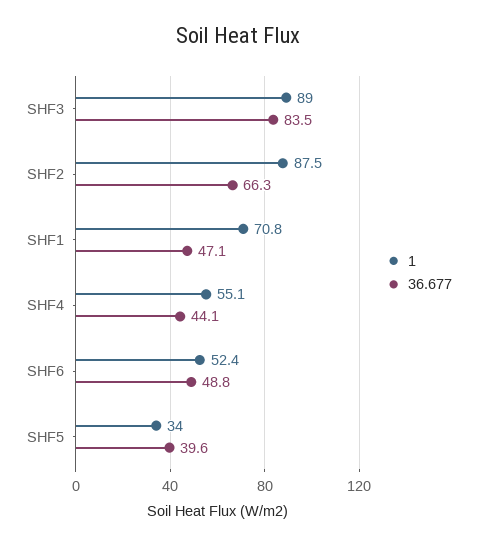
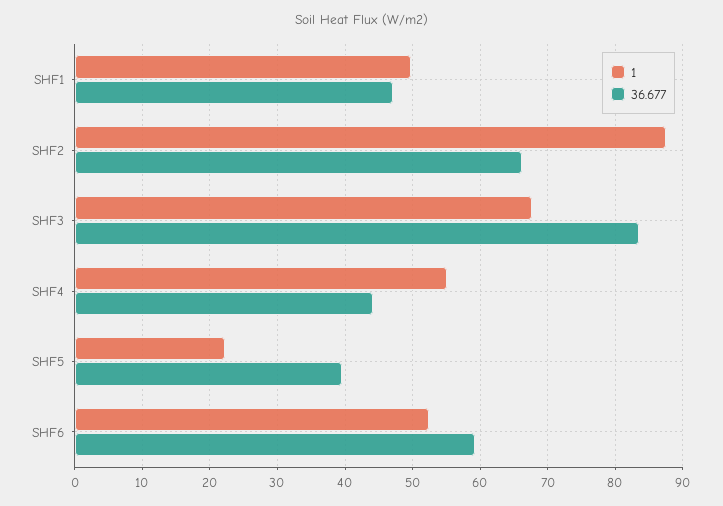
1, SHF3: 89 -> 68
1, SHF1: 70.8 -> 50
36.677, SHF6: 48.8 -> 59
1, SHF5: 34 -> 22

